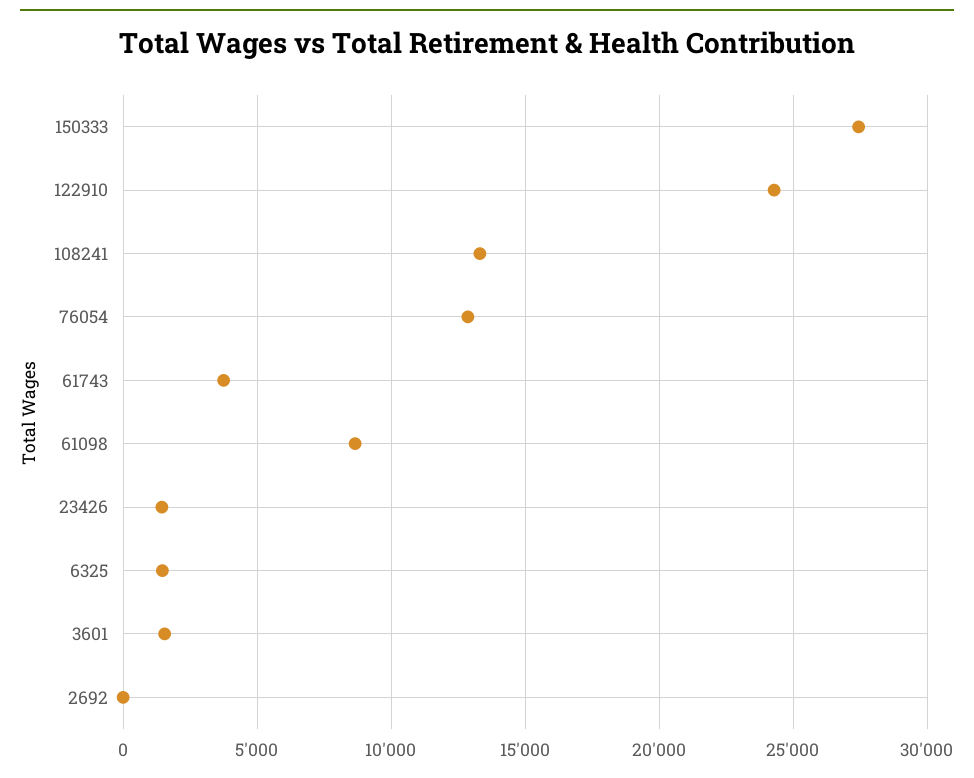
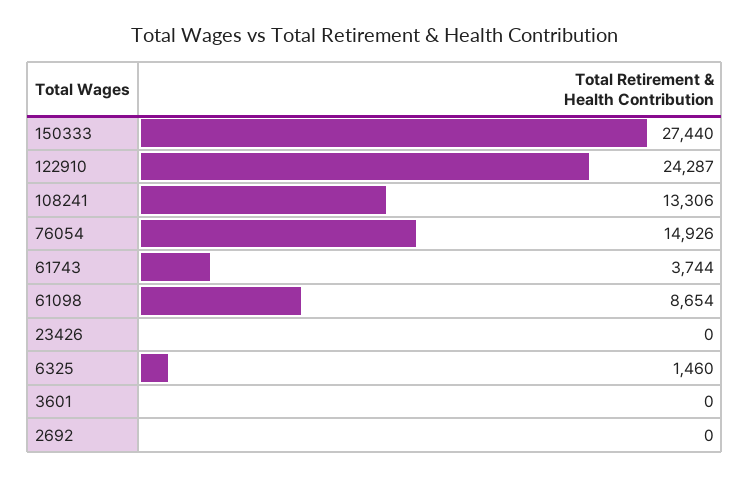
76054: 13000 -> 14926
23426: 1500 -> 0
3601: 1500 -> 0

